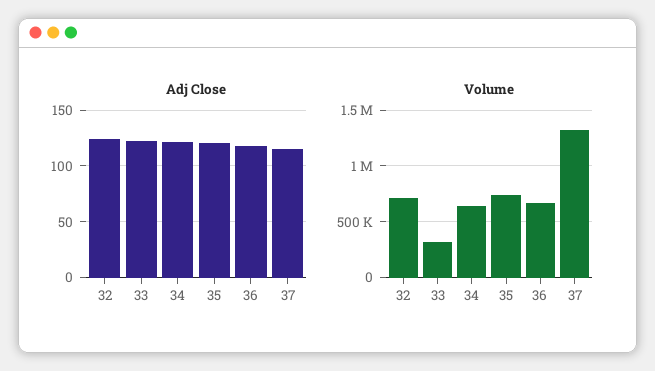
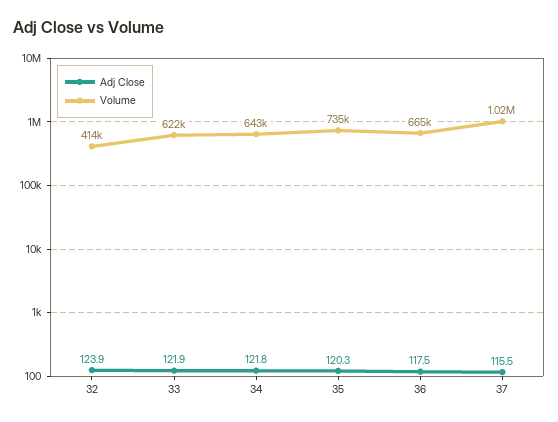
Volume, 32: 700000 -> 414000
Volume, 33: 300000 -> 622000
Volume, 37: 1300000 -> 1020000

